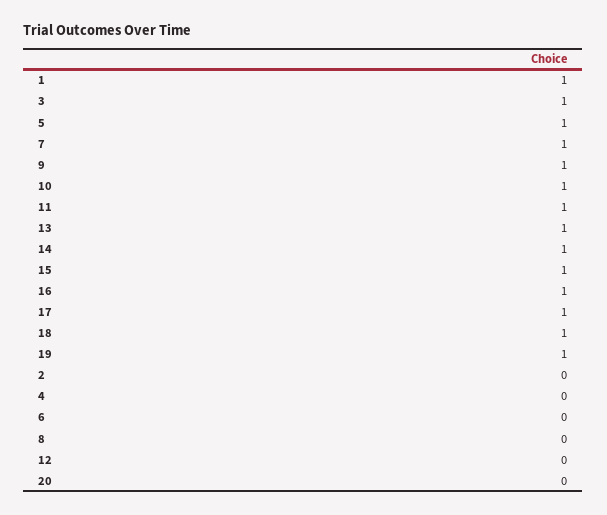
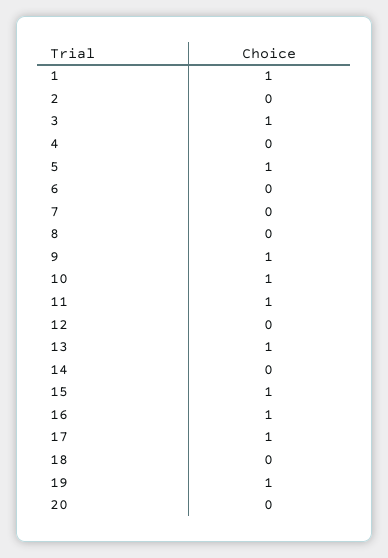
7: 1 -> 0
14: 1 -> 0
18: 1 -> 0

